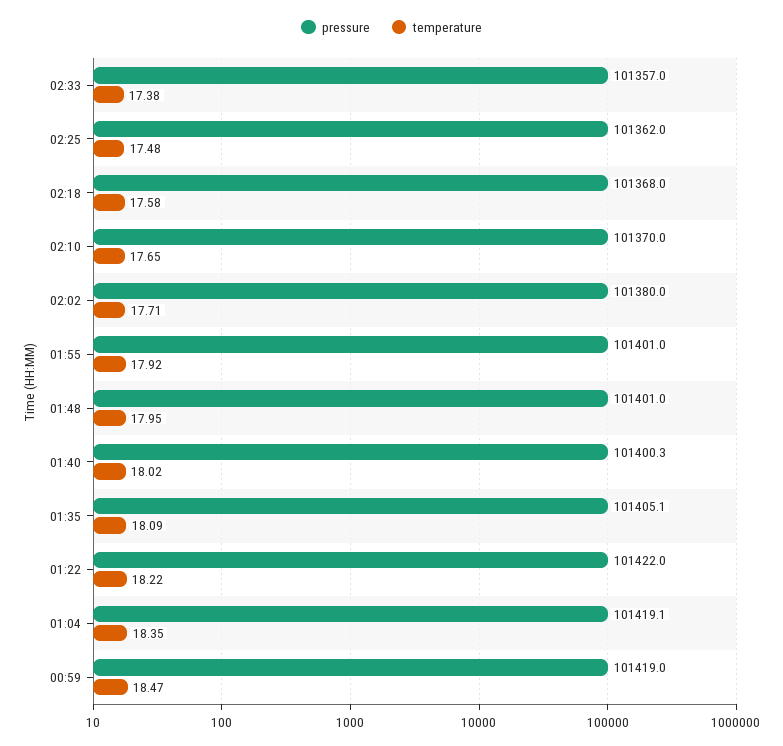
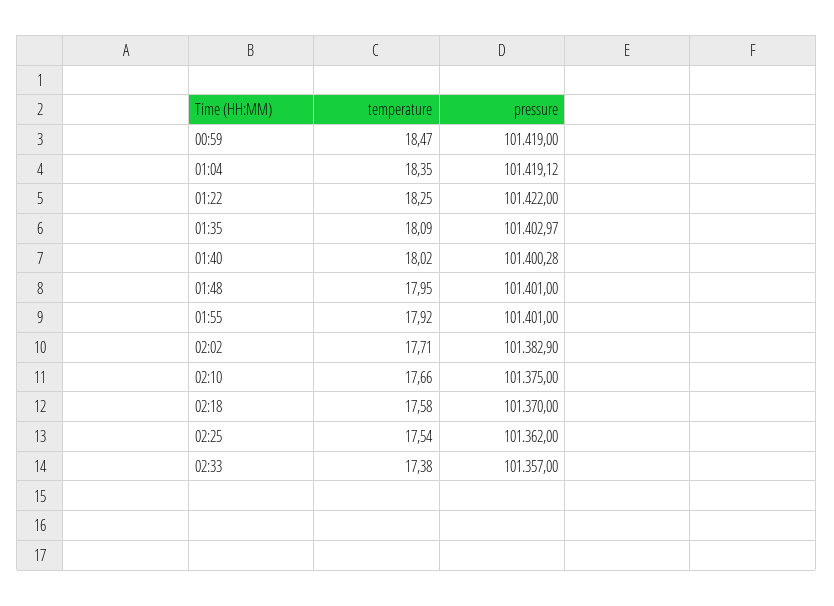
temperature, 02:25: 17.48 -> 17.54
pressure, 02:18: 101368 -> 101370
pressure, 02:10: 101370 -> 101375
temperature, 02:10: 17.65 -> 17.66
pressure, 02:02: 101380 -> 101382.9
pressure, 01:35: 101405.1 -> 101402.97
temperature, 01:22: 18.22 -> 18.25

